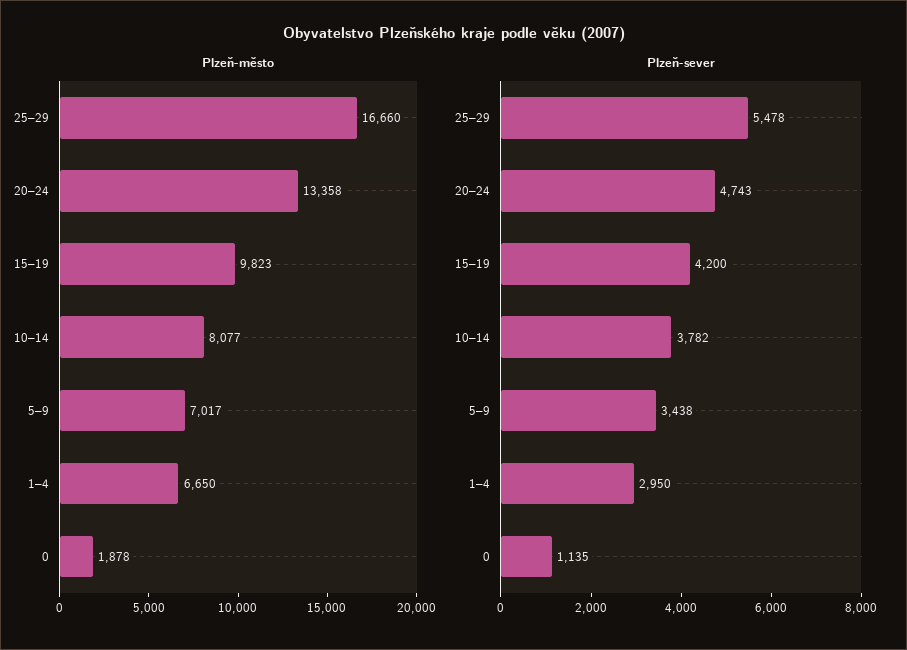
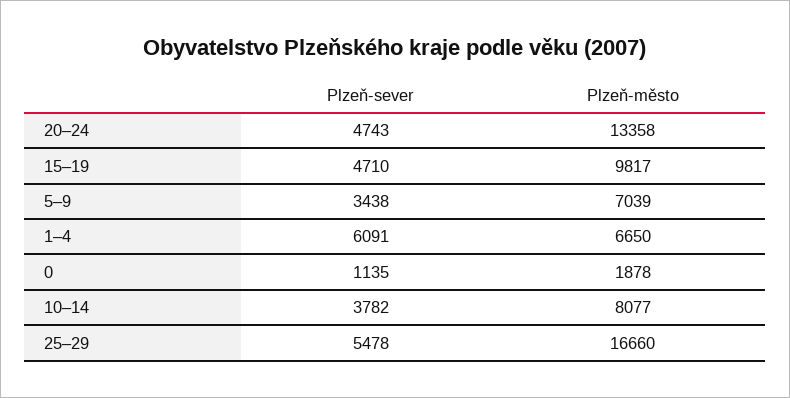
Plzeň-město, 15–19: 9823 -> 9817
Plzeň-město, 5–9: 7017 -> 7039
Plzeň-sever, 15–19: 4200 -> 4710
Plzeň-sever, 1–4: 2950 -> 6091

